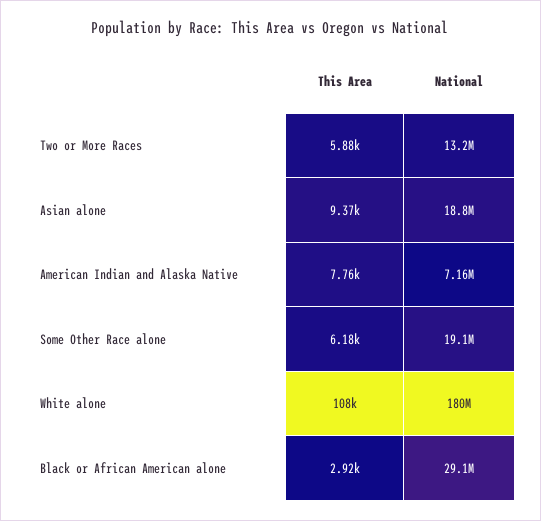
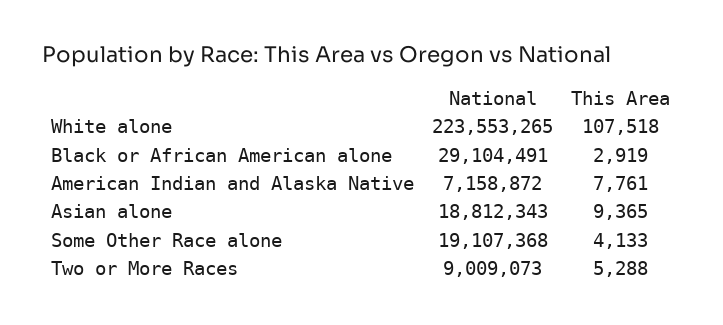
This Area, Two or More Races: 5880 -> 5288
National, Two or More Races: 13200000 -> 9009073
This Area, Some Other Race alone: 6180 -> 4133
National, White alone: 180000000 -> 223553265

